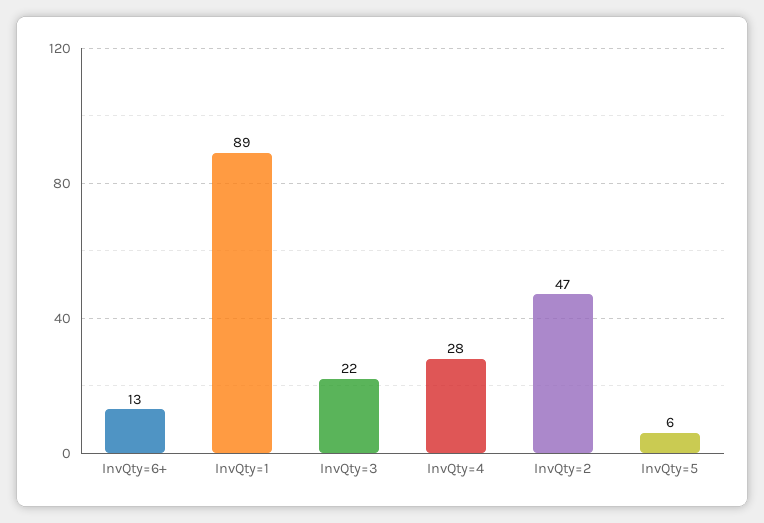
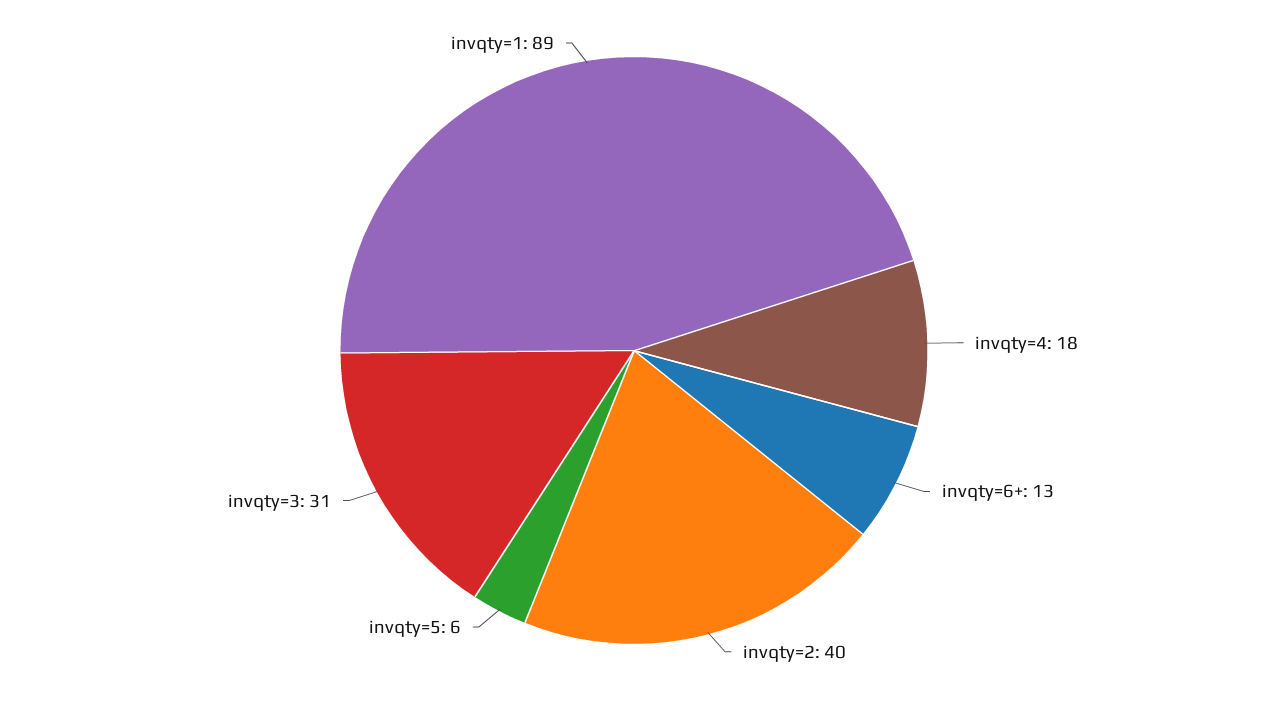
InvQty=3: 22 -> 31
InvQty=4: 28 -> 18
InvQty=2: 47 -> 40

